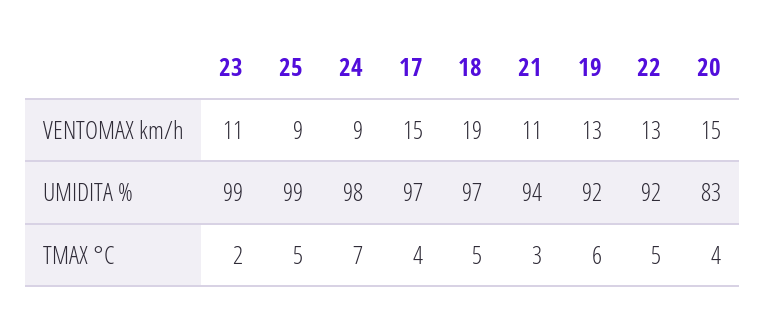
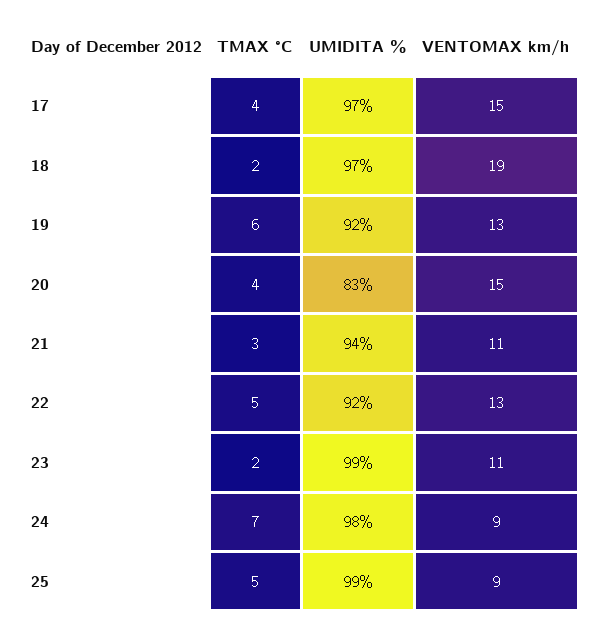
18, TMAX °C: 5 -> 2

